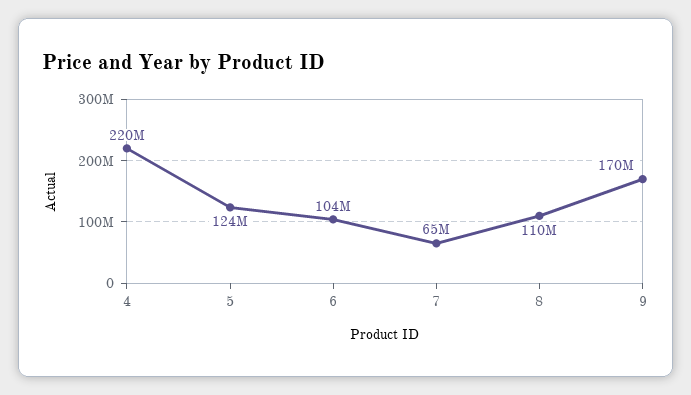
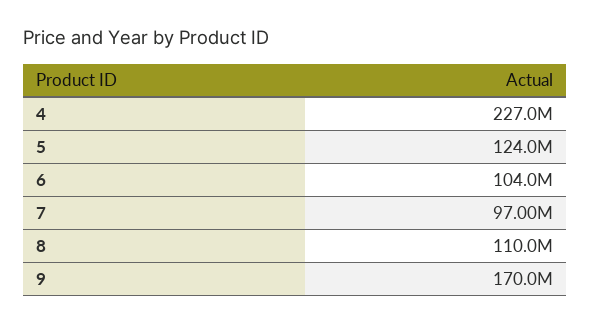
4: 220000000 -> 227000000
7: 65000000 -> 97000000

